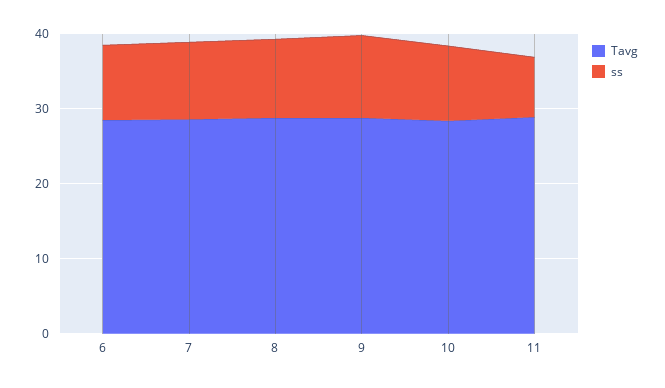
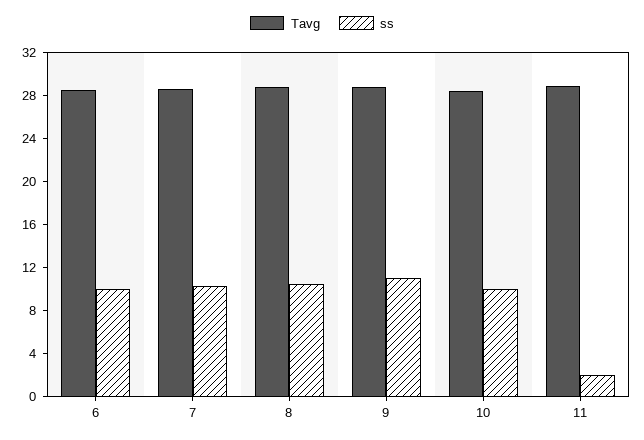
ss, 11: 8 -> 2

